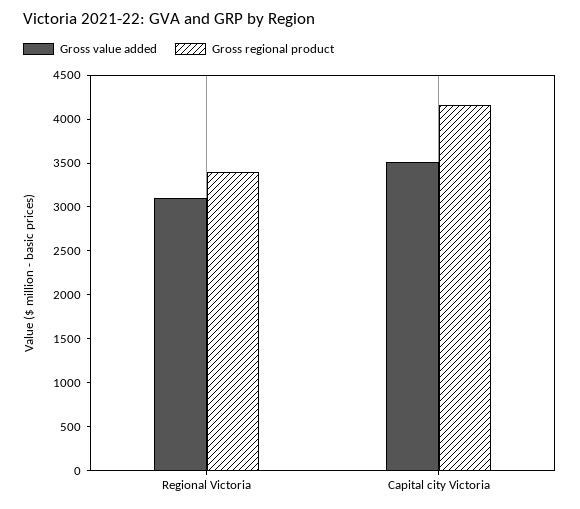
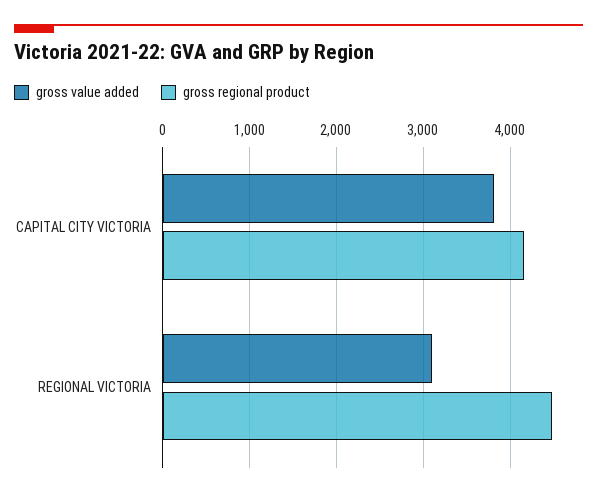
Gross regional product, Regional Victoria: 3400 -> 4500
Gross value added, Capital city Victoria: 3500 -> 3800

